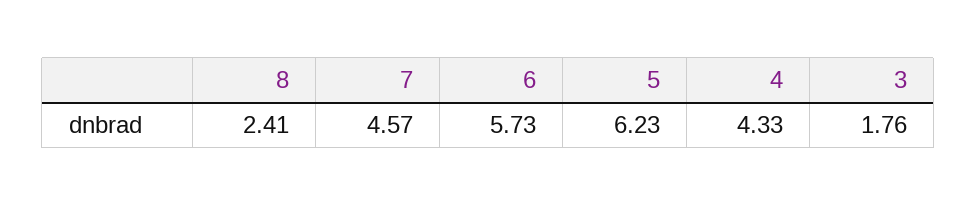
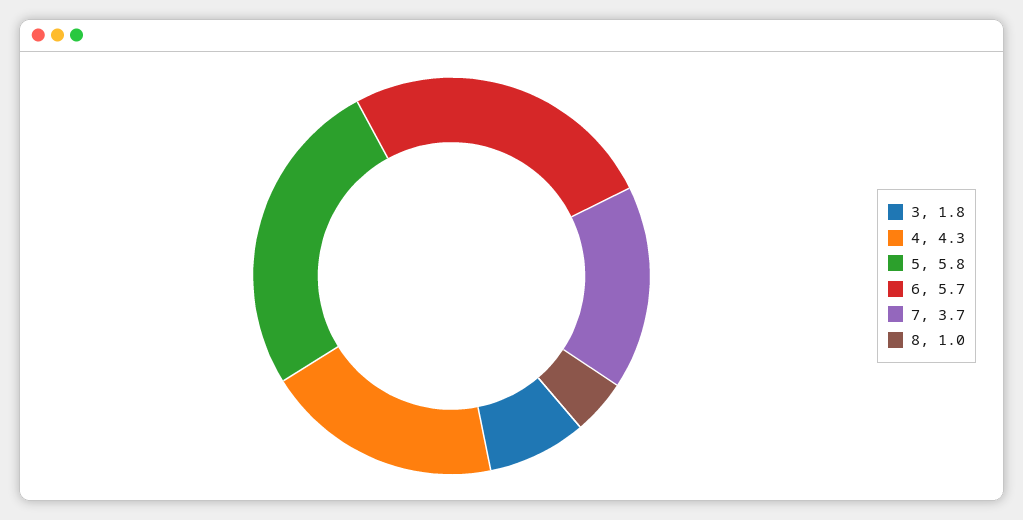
8: 2.41 -> 1
7: 4.57 -> 3.7
5: 6.23 -> 5.8

